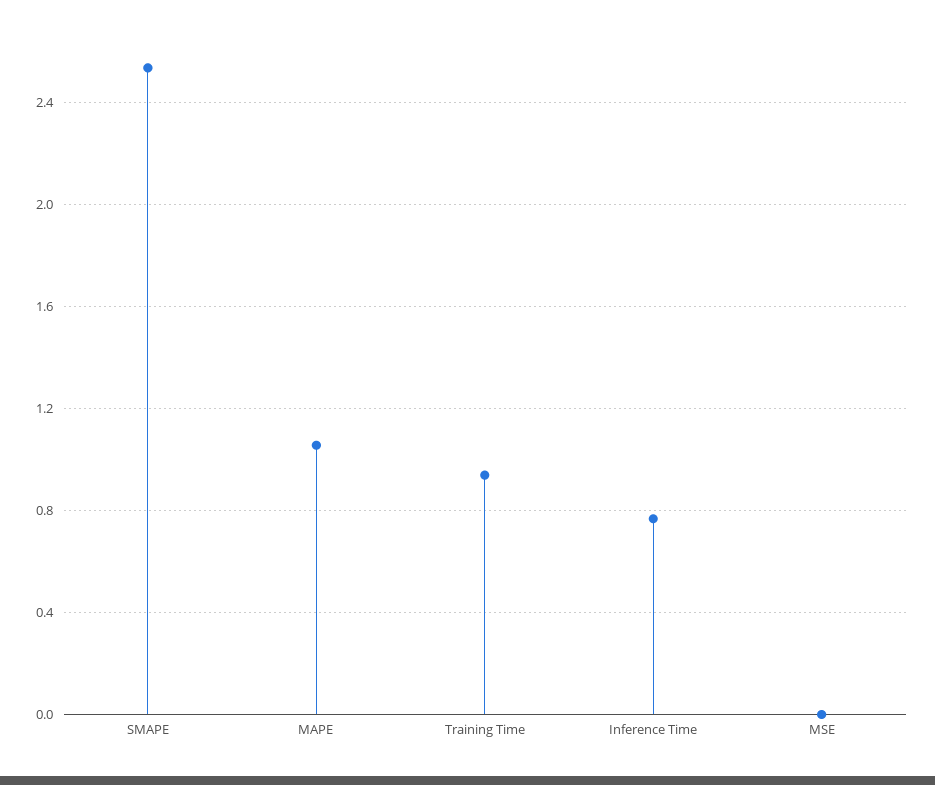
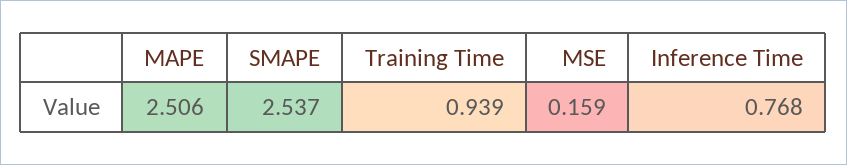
MAPE: 1.05 -> 2.506
MSE: 0 -> 0.159

